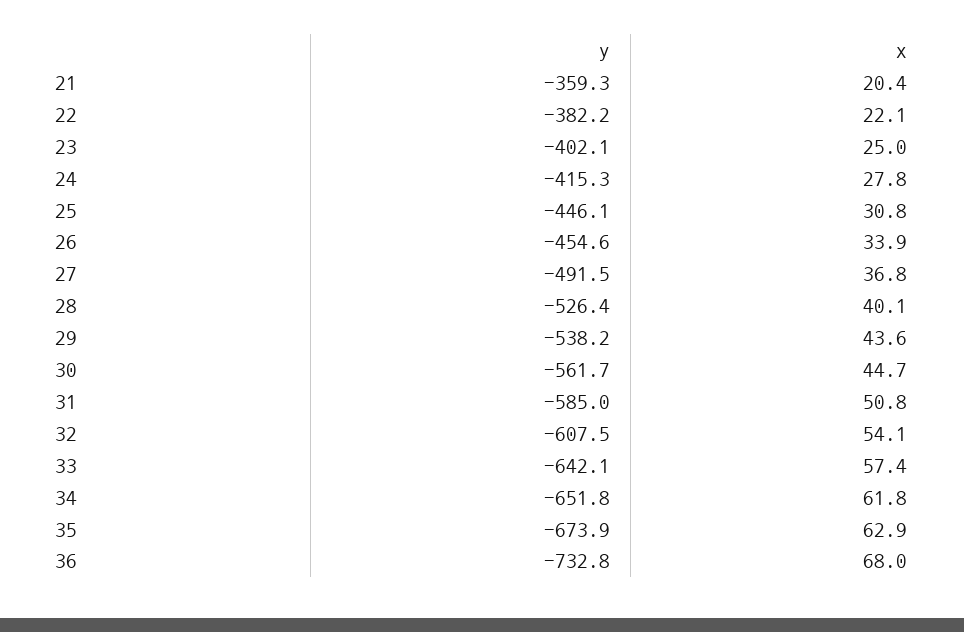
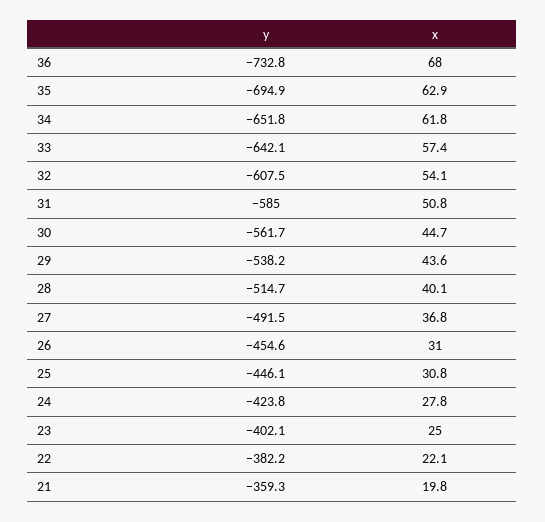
x, 21: 20.4 -> 19.8
y, 24: -415.3 -> -423.8
x, 26: 33.9 -> 31
y, 28: -526.4 -> -514.7
y, 35: -673.9 -> -694.9

